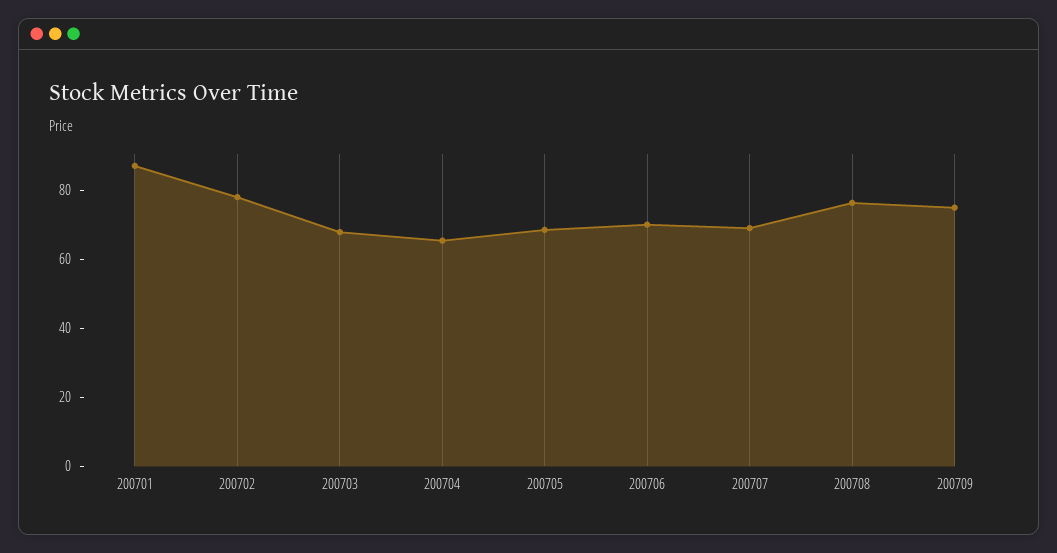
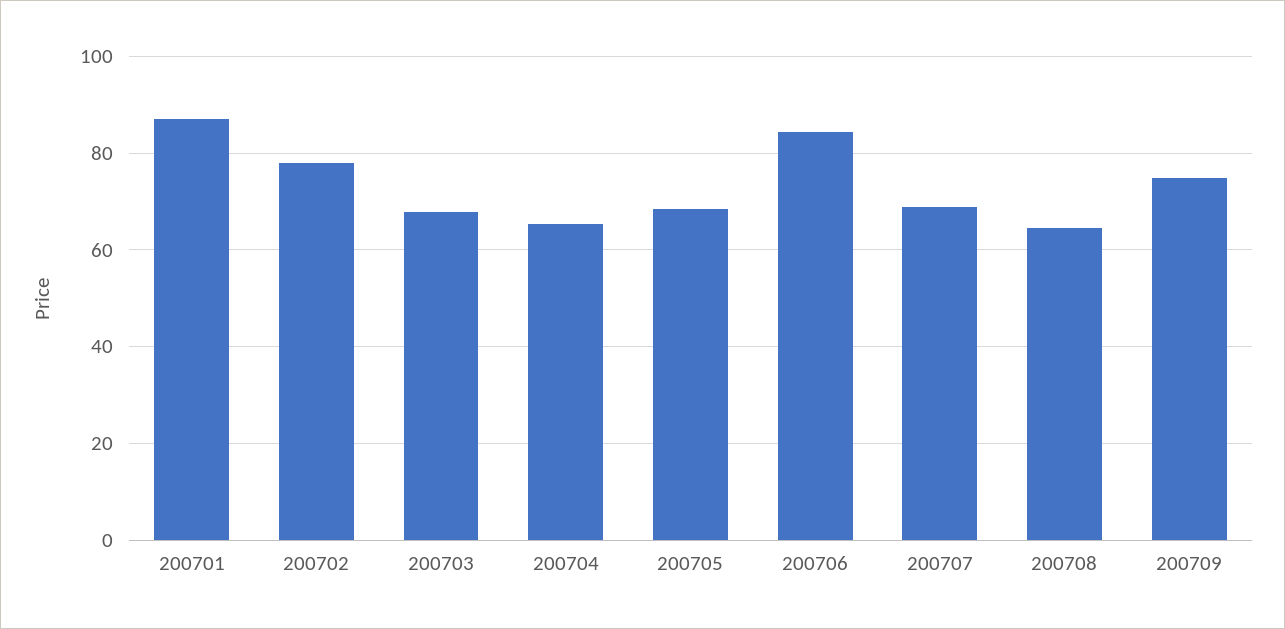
200706: 70 -> 84
200708: 75 -> 64

